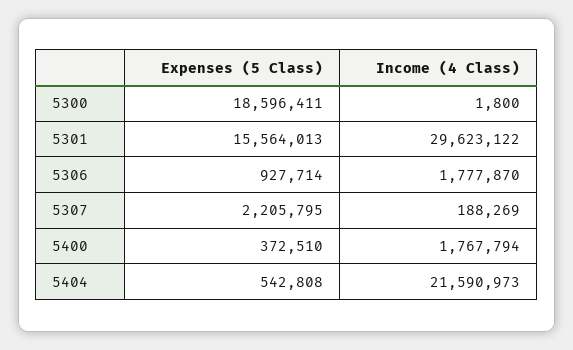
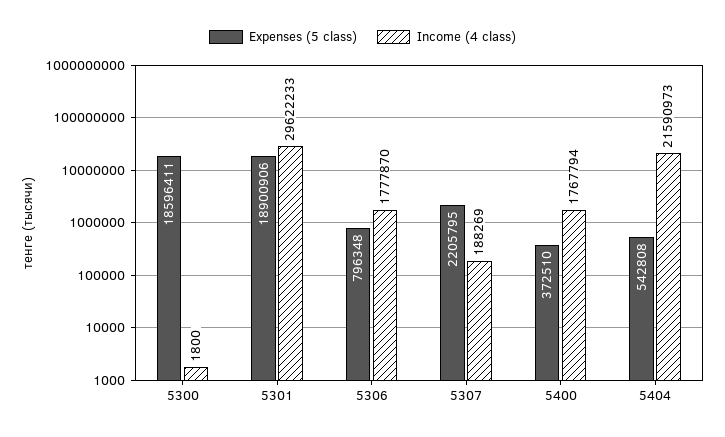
Expenses (5 Class), 5301: 15564013 -> 18900906
Income (4 Class), 5301: 29623122 -> 29622233
Expenses (5 Class), 5306: 927714 -> 796348

